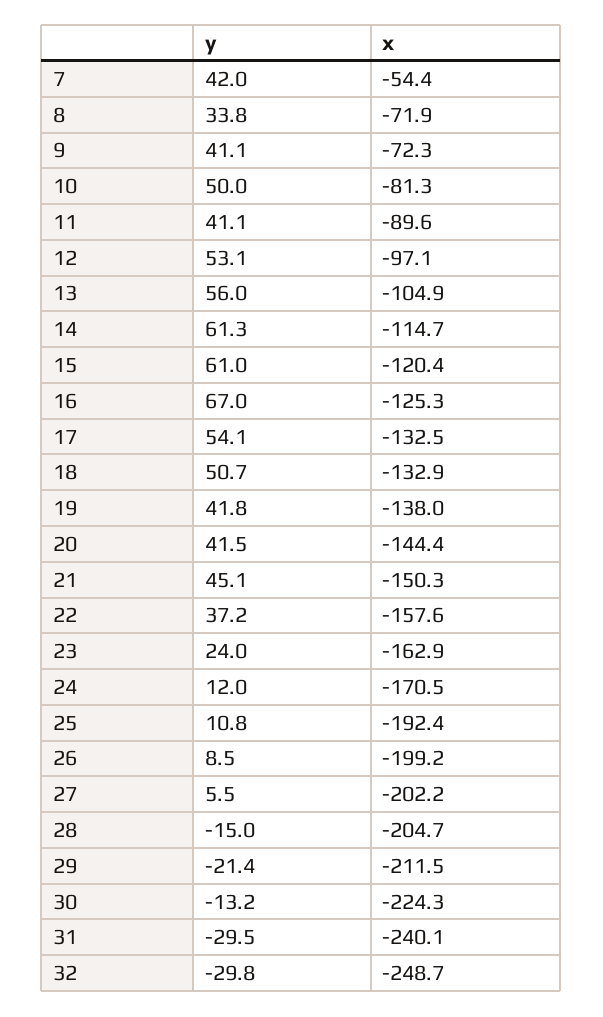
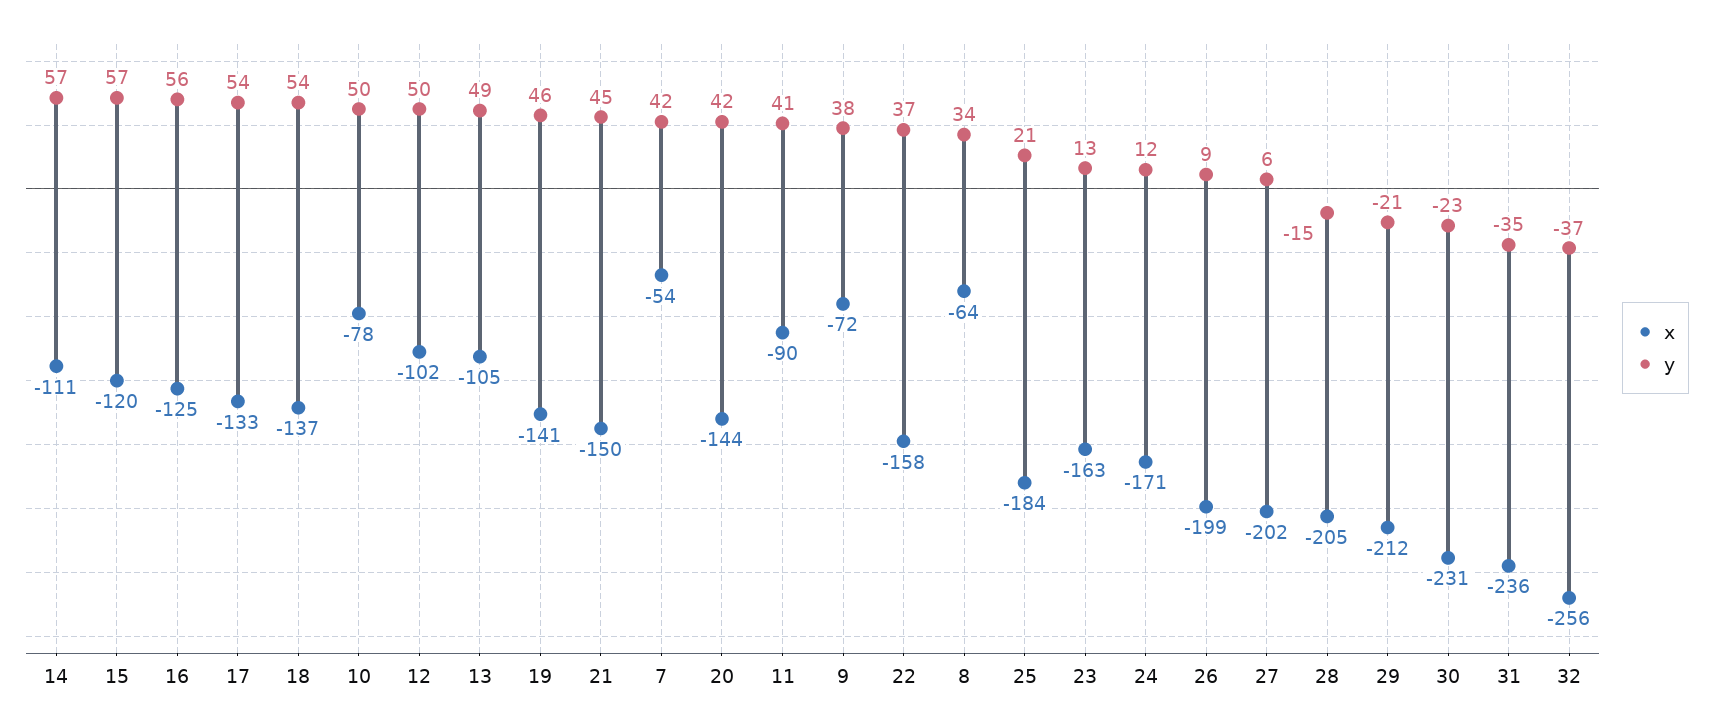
x, 8: -71.9 -> -64
y, 9: 41.1 -> 38
x, 10: -81.3 -> -78
y, 12: 53.1 -> 50
x, 12: -97.1 -> -102
y, 13: 56 -> 49
y, 14: 61.3 -> 57
x, 14: -114.7 -> -111
y, 15: 61 -> 57
y, 16: 67 -> 56
y, 18: 50.7 -> 54
x, 18: -132.9 -> -137
y, 19: 41.8 -> 46
x, 19: -138 -> -141
y, 23: 24 -> 13
y, 25: 10.8 -> 21
x, 25: -192.4 -> -184
y, 30: -13.2 -> -23
x, 30: -224.3 -> -231
y, 31: -29.5 -> -35
x, 31: -240.1 -> -236
y, 32: -29.8 -> -37
x, 32: -248.7 -> -256

